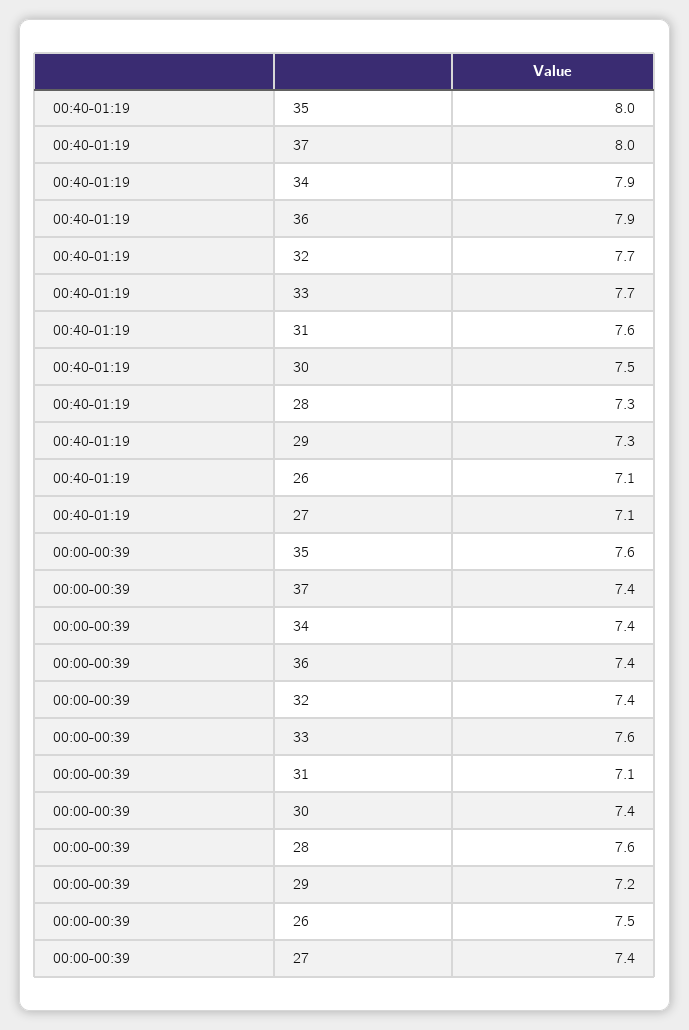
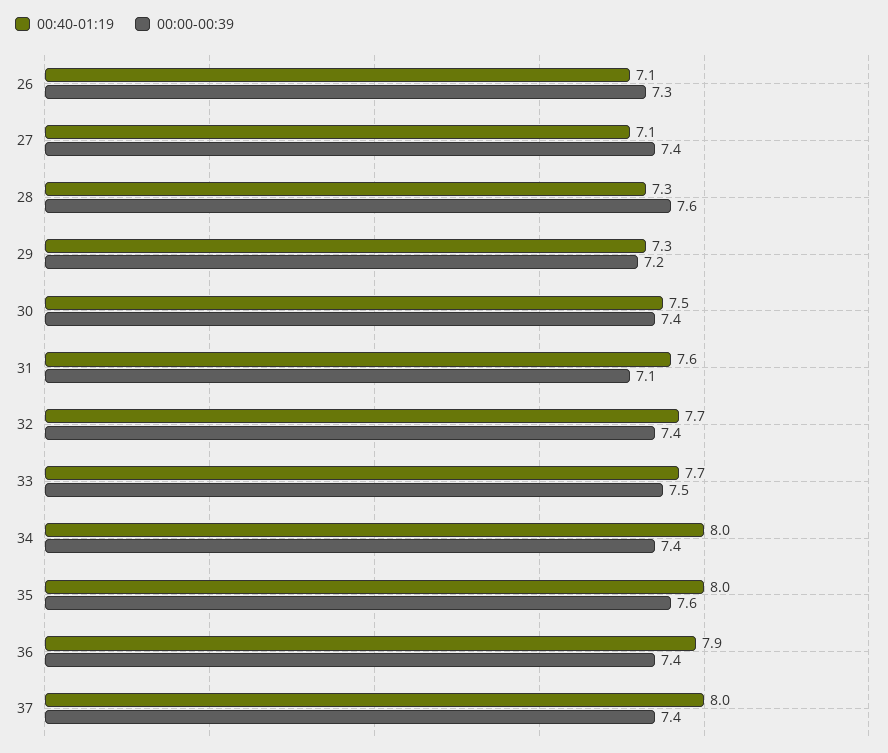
00:40-01:19, 34: 7.9 -> 8
00:00-00:39, 33: 7.6 -> 7.5
00:00-00:39, 26: 7.5 -> 7.3

